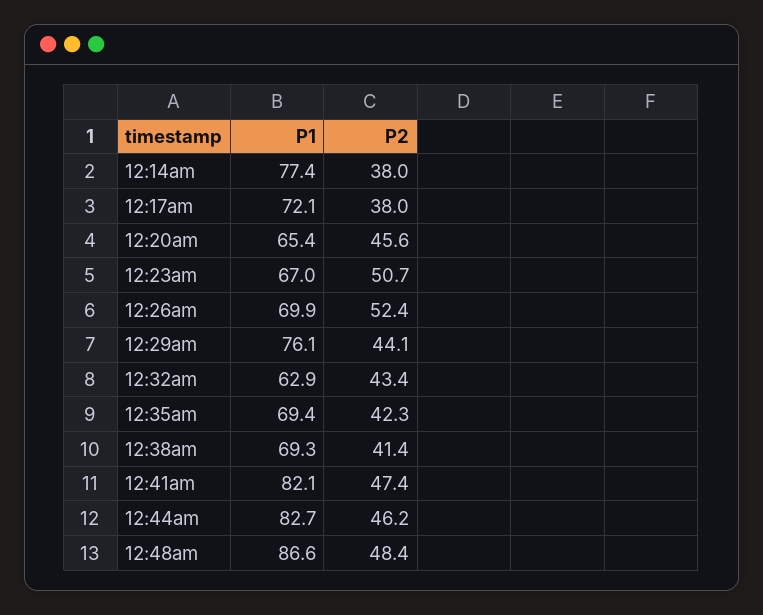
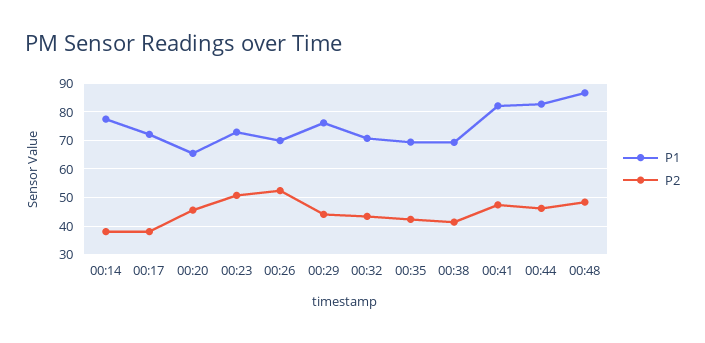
P1, 12:23am: 67 -> 72.5
P1, 12:32am: 62.9 -> 70

